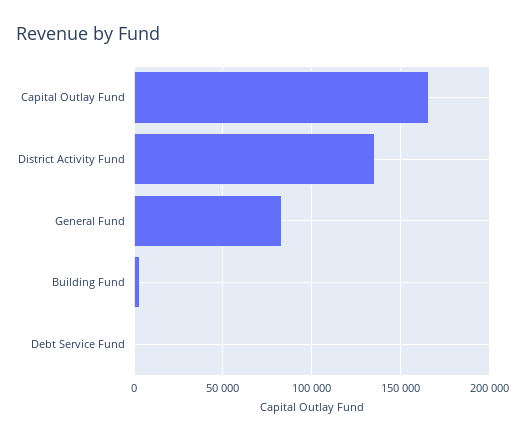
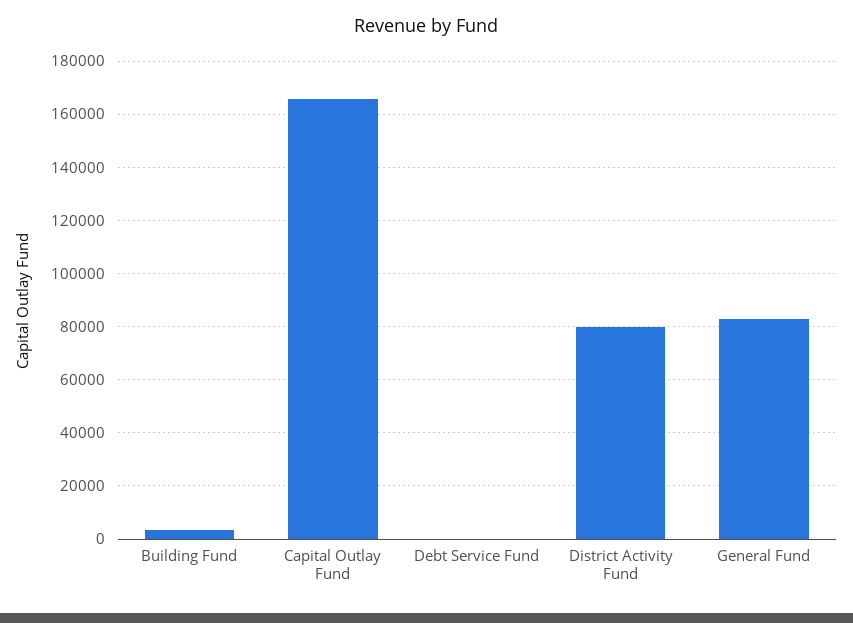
District Activity Fund: 135000 -> 80000

